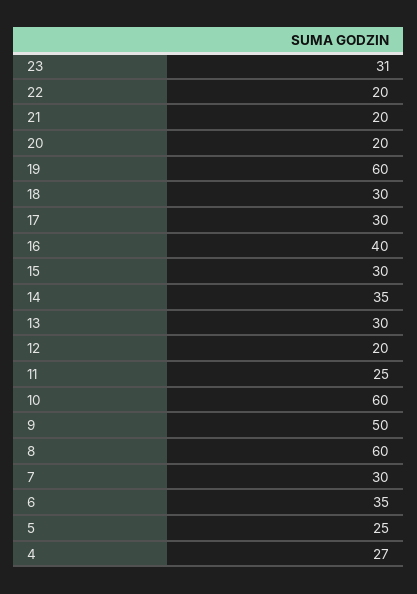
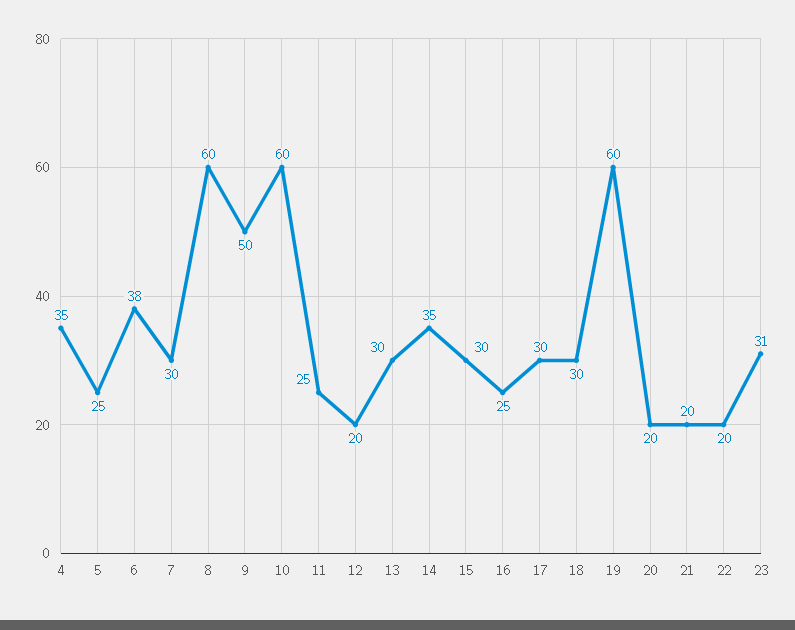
16: 40 -> 25
6: 35 -> 38
4: 27 -> 35

